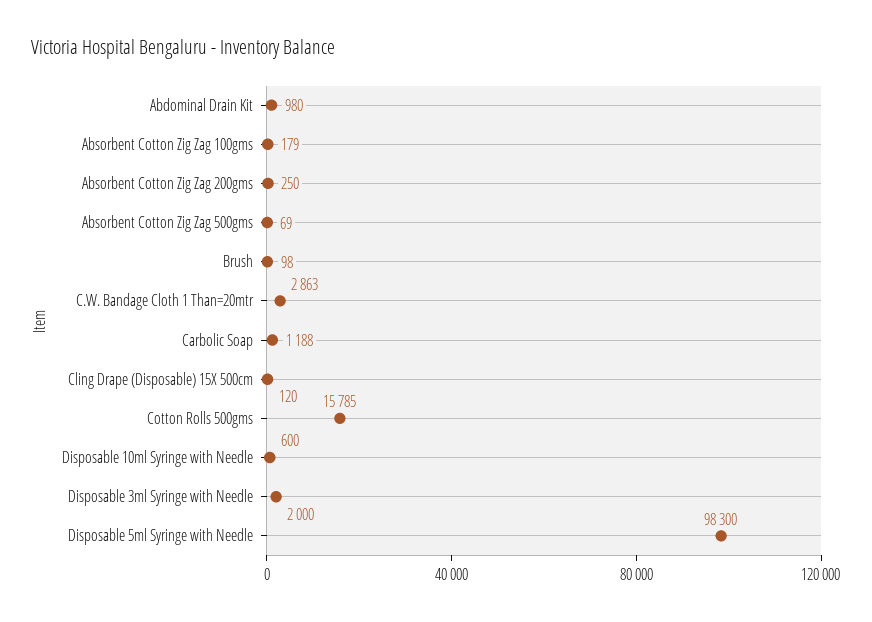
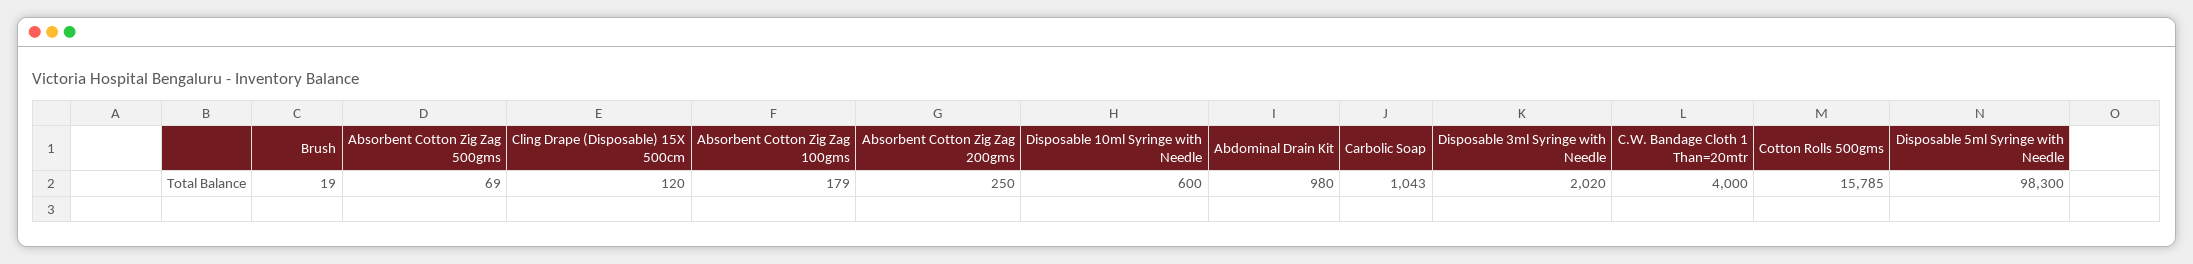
Brush: 98 -> 19
C.W. Bandage Cloth 1 Than=20mtr: 2863 -> 4000
Carbolic Soap: 1188 -> 1043
Disposable 3ml Syringe with Needle: 2000 -> 2020

